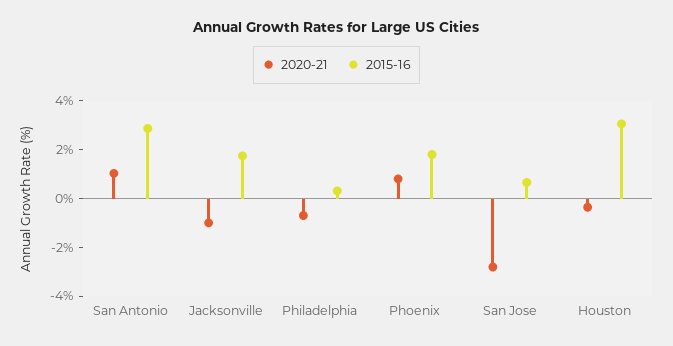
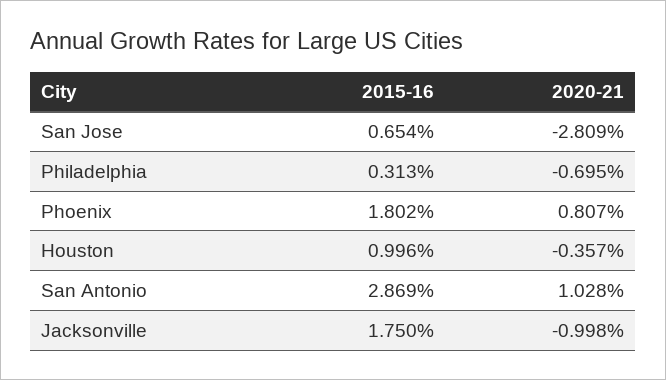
2015-16, Houston: 3 -> 0.996

